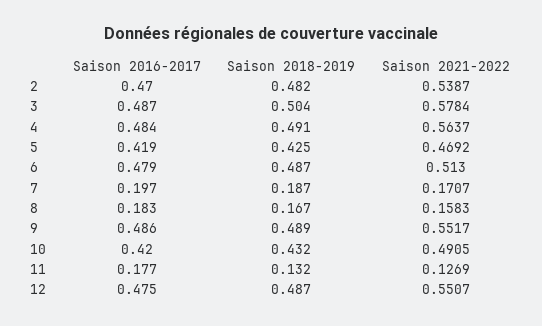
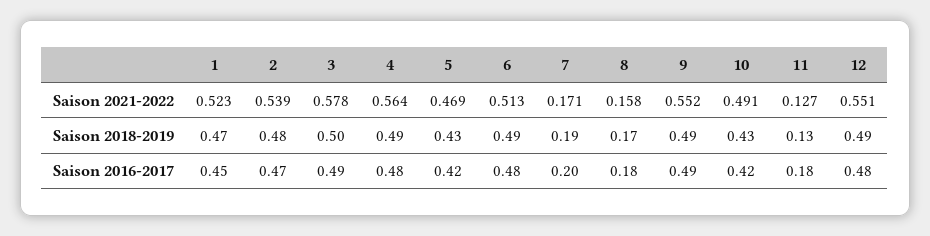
Saison 2021-2022, 1: none -> 0.523
Saison 2018-2019, 1: none -> 0.47
Saison 2016-2017, 1: none -> 0.45

